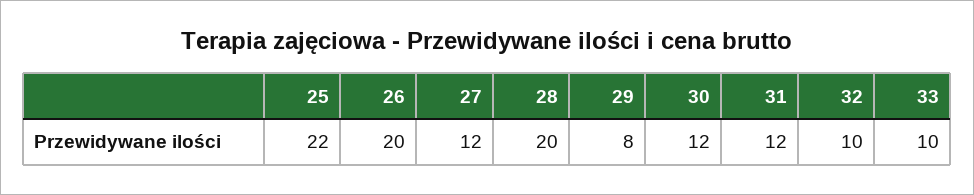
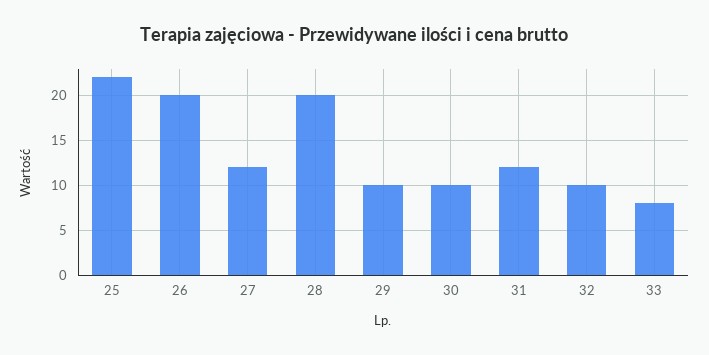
29: 8 -> 10
30: 12 -> 10
33: 10 -> 8

